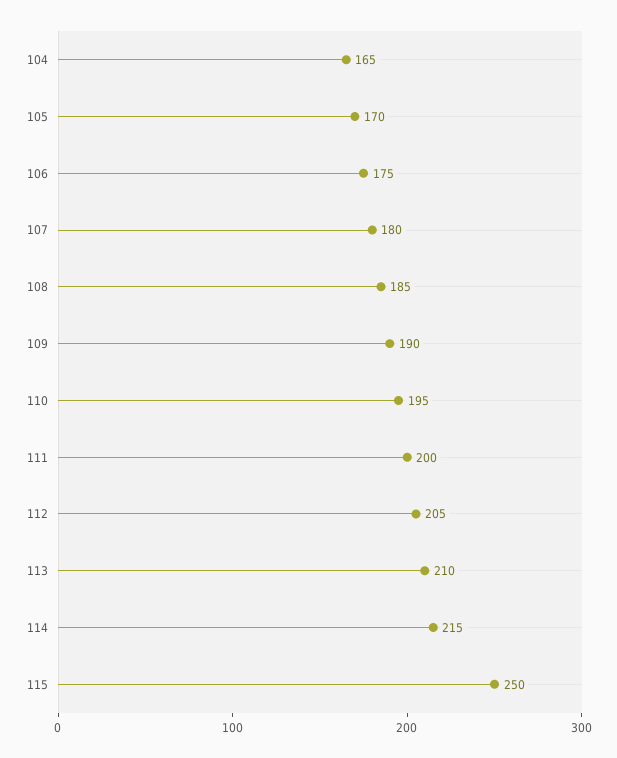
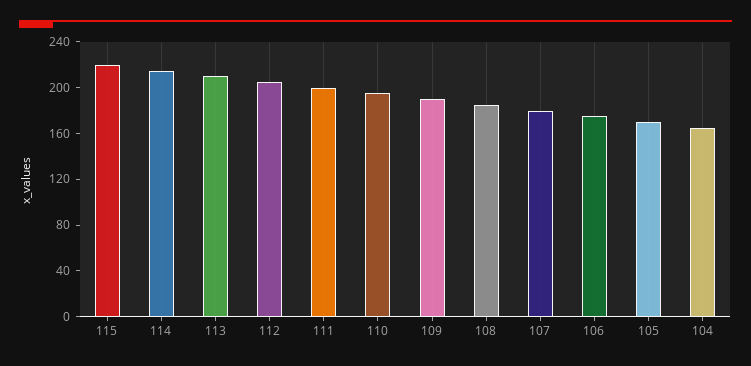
115: 250 -> 220

